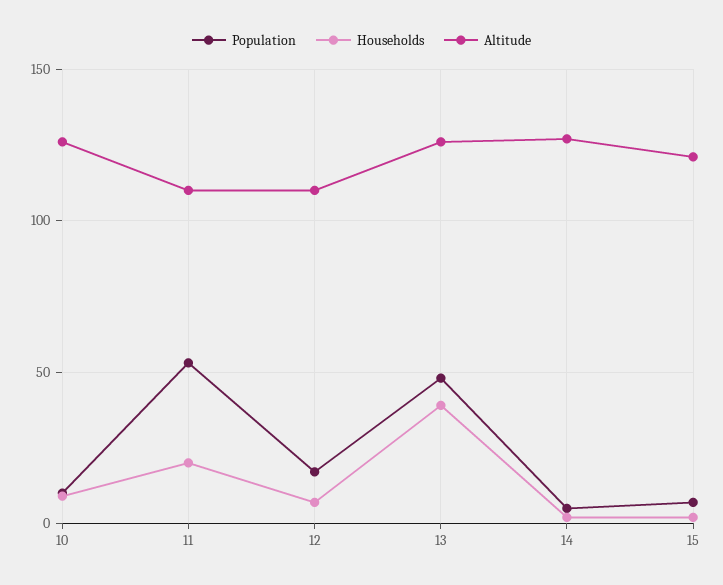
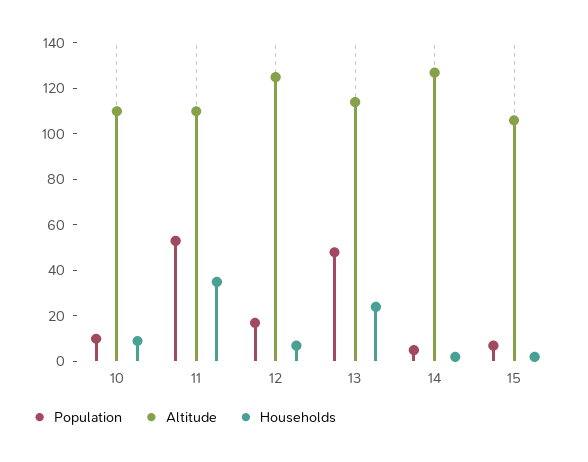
Altitude, 10: 125 -> 110
Households, 11: 20 -> 35
Altitude, 12: 110 -> 125
Households, 13: 40 -> 25
Altitude, 13: 125 -> 115
Altitude, 15: 120 -> 105

